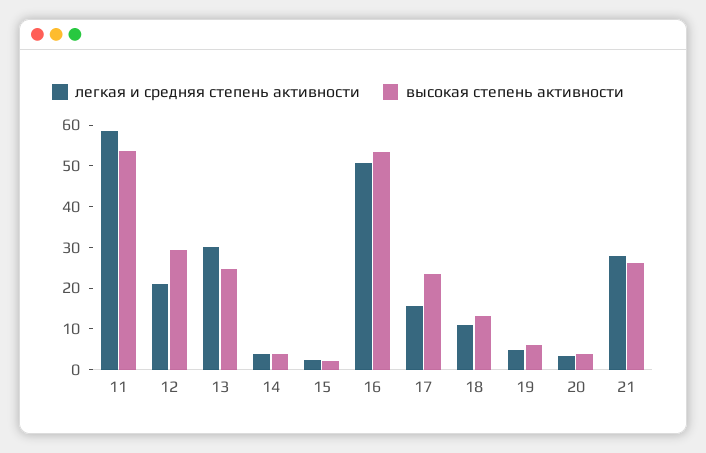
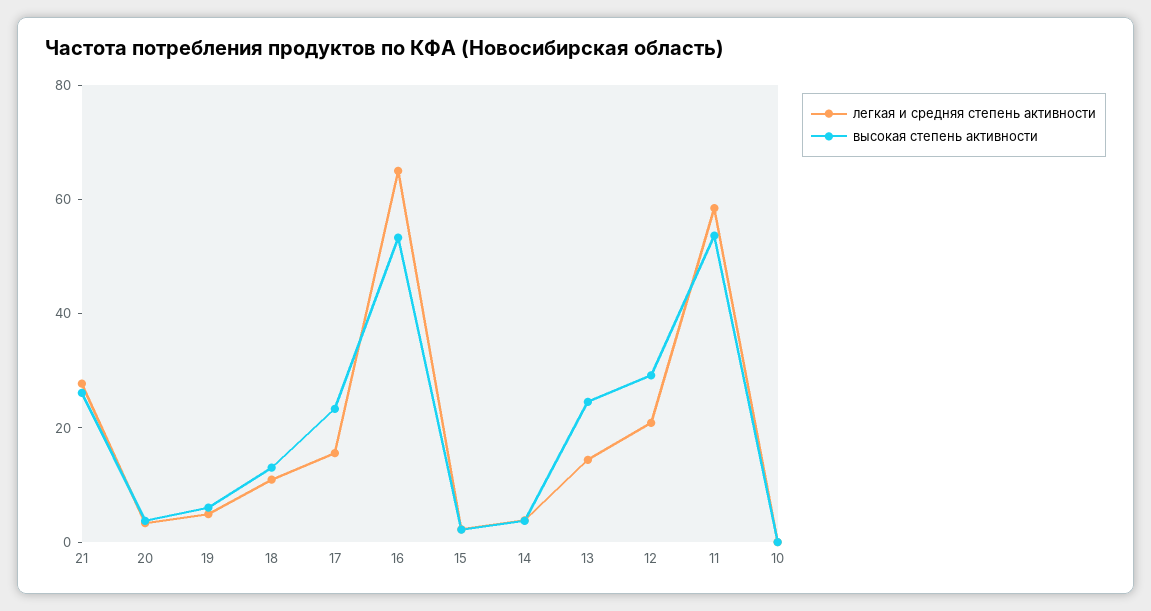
легкая и средняя степень активности, 13: 30 -> 15
легкая и средняя степень активности, 16: 50 -> 65
легкая и средняя степень активности, 10: none -> 0
высокая степень активности, 10: none -> 0

